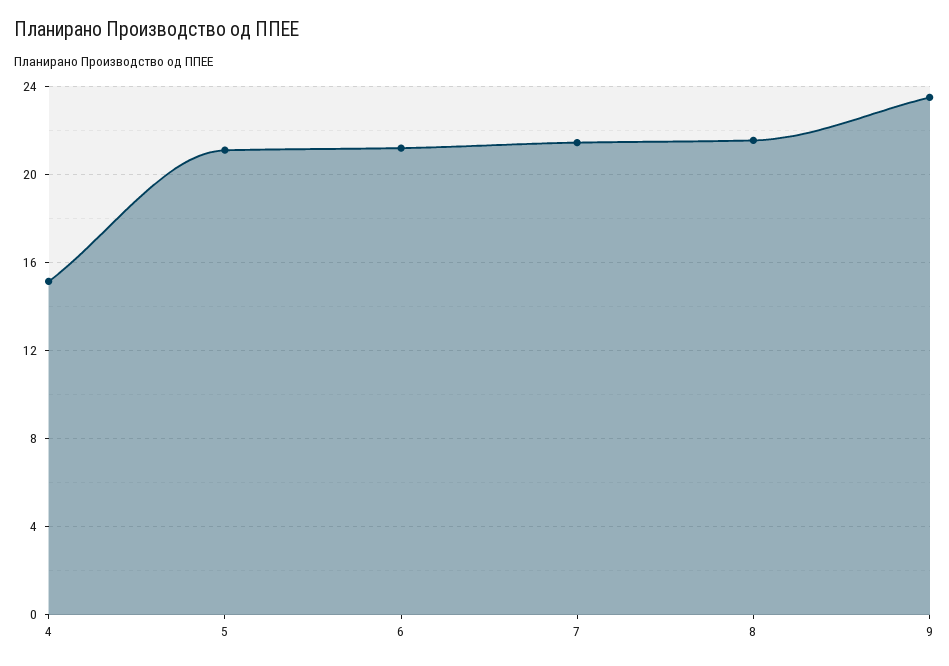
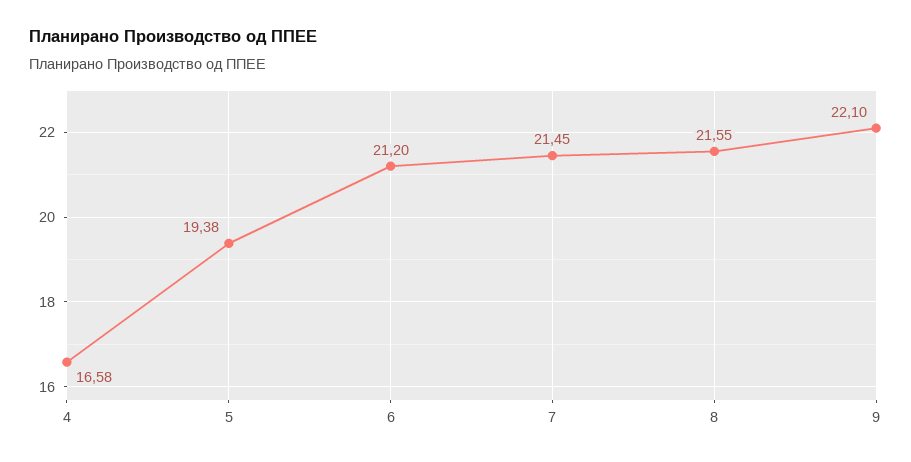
4: 15 -> 16.58
5: 21 -> 19.38
9: 23.5 -> 22.1

